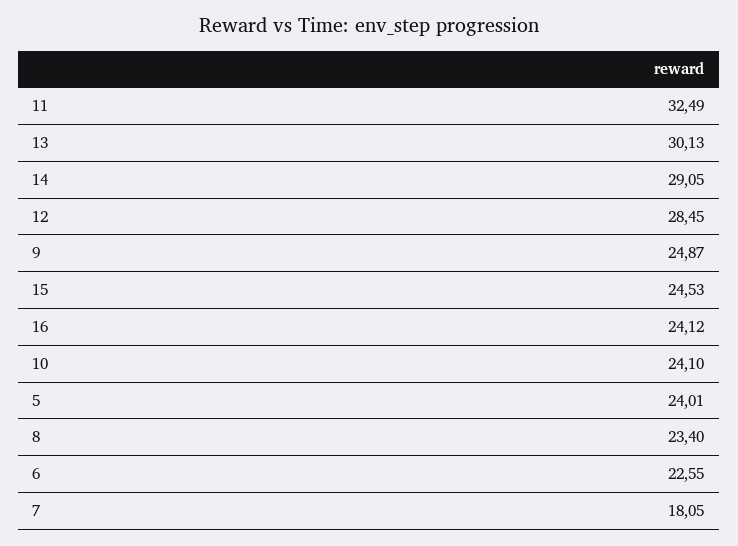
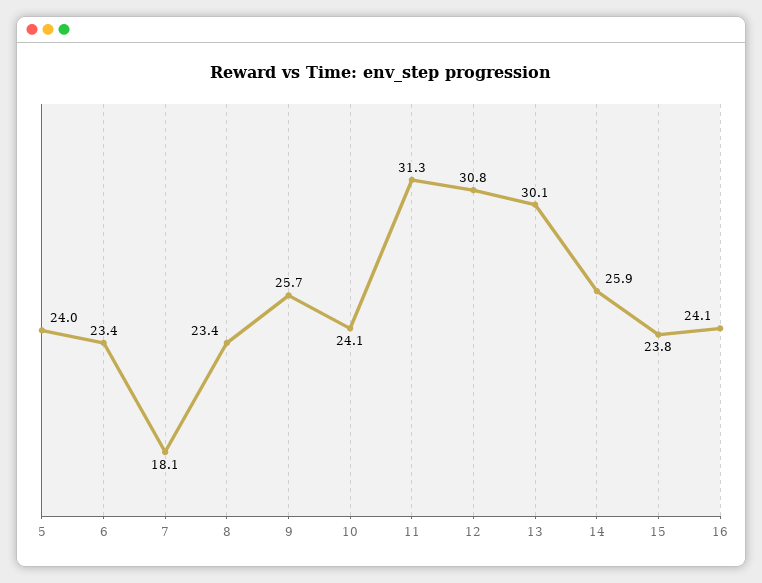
11: 32.49 -> 31.3
14: 29.05 -> 25.9
12: 28.45 -> 30.8
9: 24.87 -> 25.7
15: 24.53 -> 23.8
6: 22.55 -> 23.4

